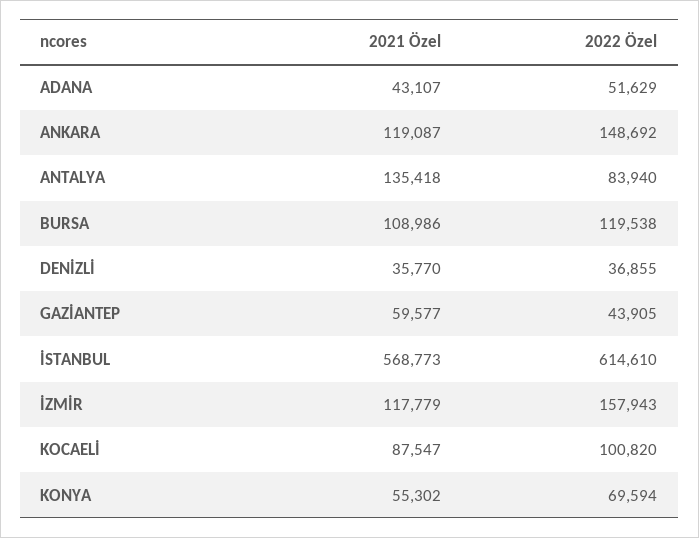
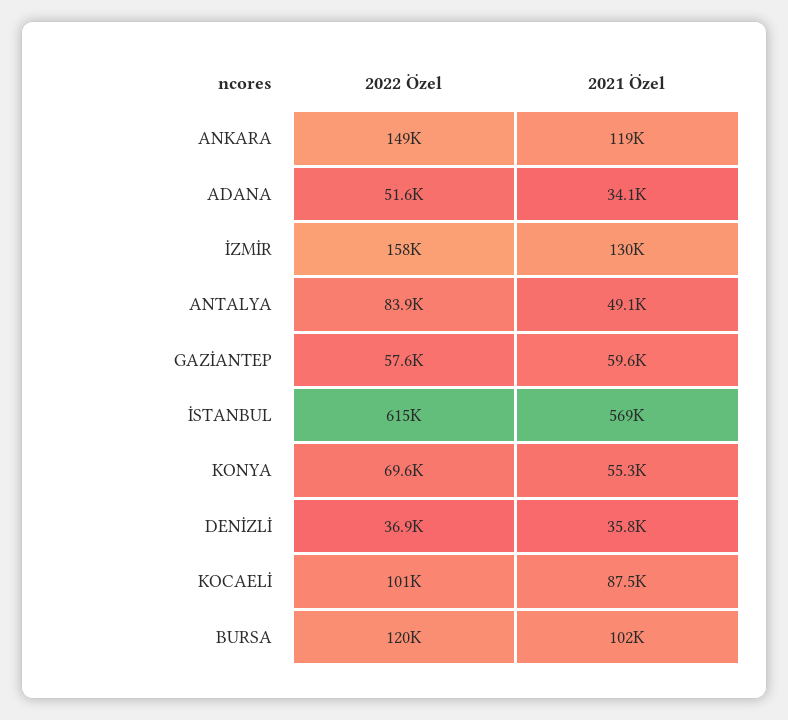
2021 Özel, ADANA: 43107 -> 34100
2021 Özel, ANTALYA: 135418 -> 49100
2021 Özel, BURSA: 108986 -> 102000
2022 Özel, GAZİANTEP: 43905 -> 57600
2021 Özel, İZMİR: 117779 -> 130000

